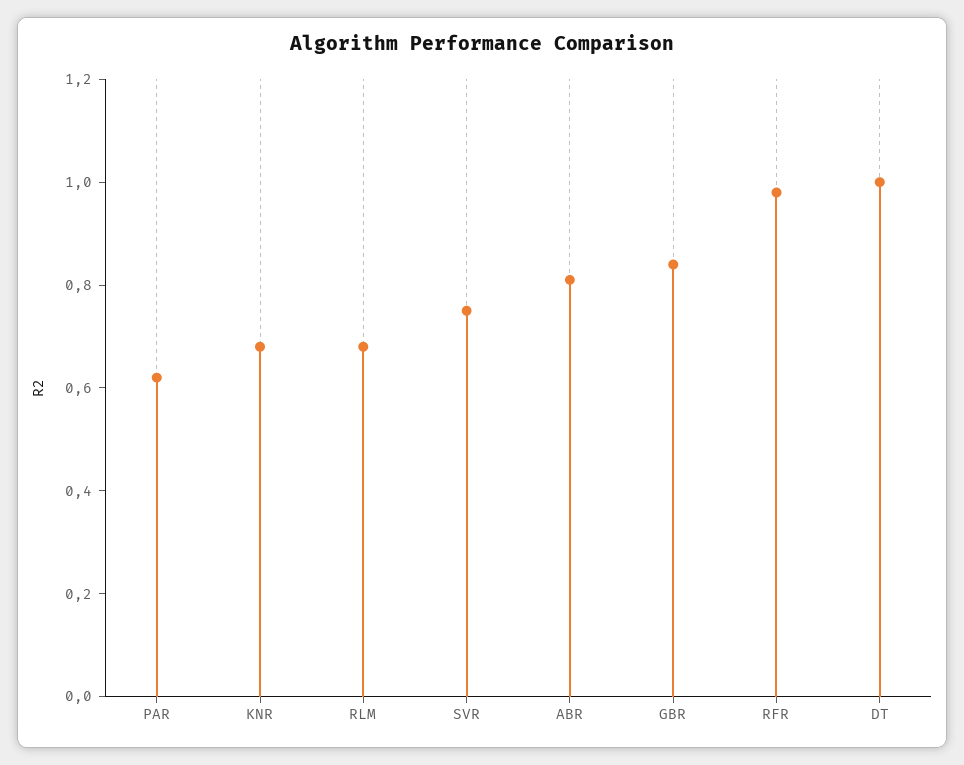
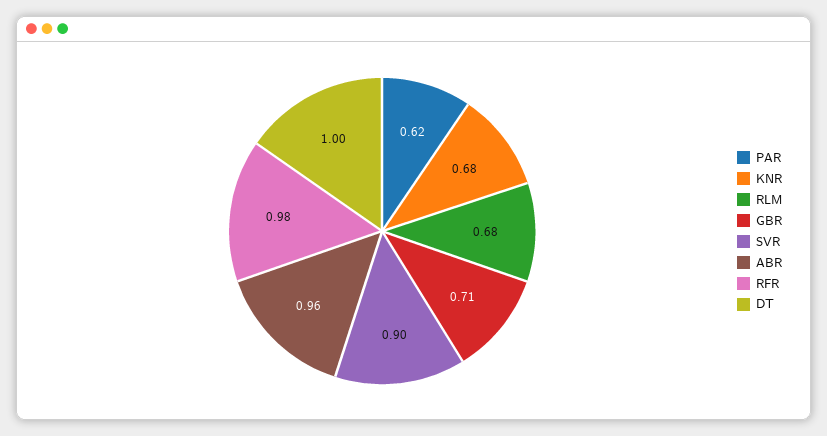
SVR: 0.75 -> 0.9
ABR: 0.8 -> 0.96
GBR: 0.85 -> 0.71

